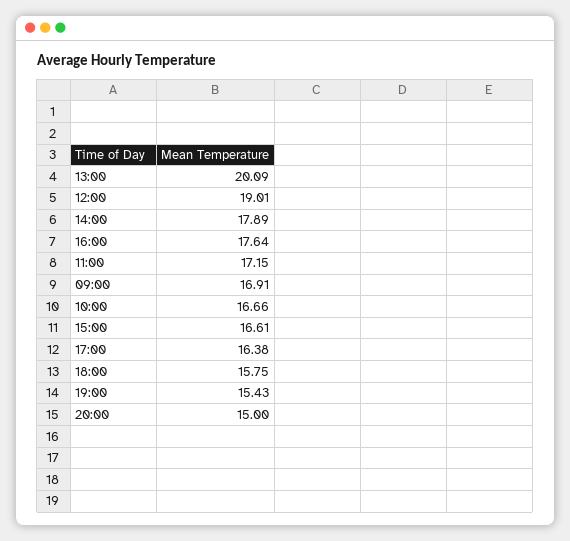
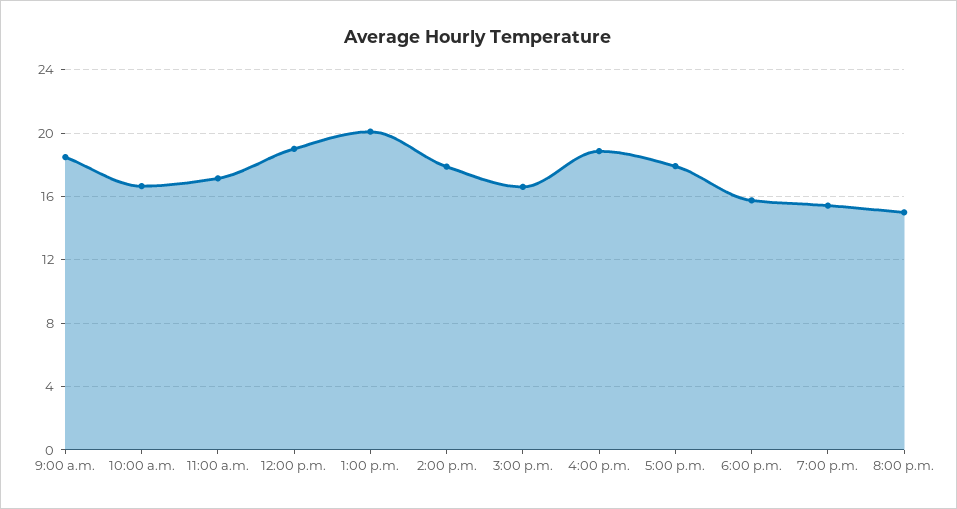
16:00: 17.64 -> 19
09:00: 16.91 -> 18.5
17:00: 16.38 -> 18

